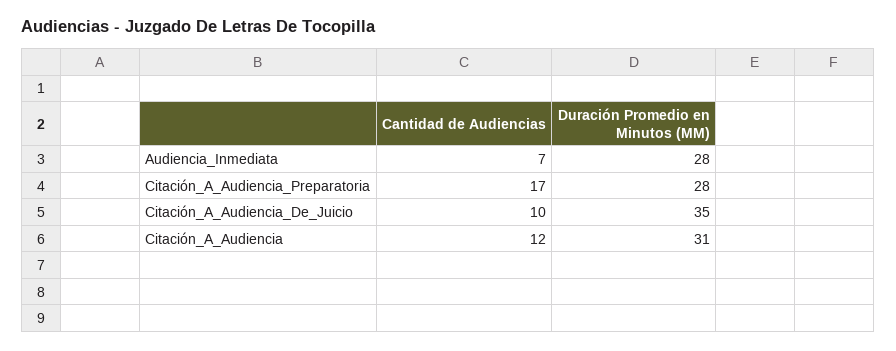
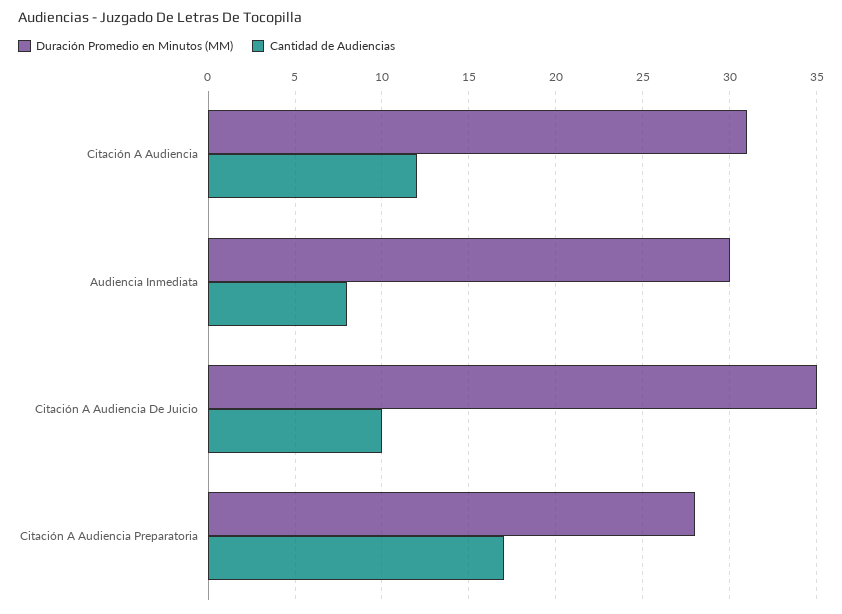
Cantidad de Audiencias, Audiencia_Inmediata: 7 -> 8
Duración Promedio en Minutos (MM), Audiencia_Inmediata: 28 -> 30

